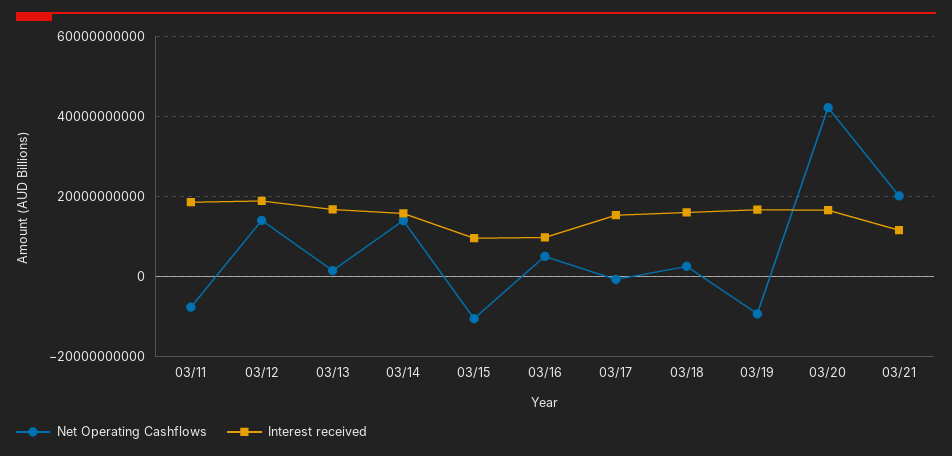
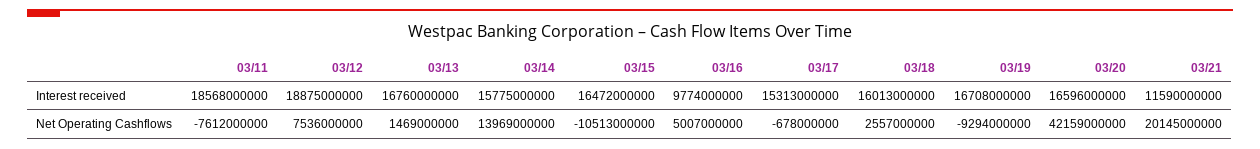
Net Operating Cashflows, 03/12: 14000000000 -> 7536000000
Interest received, 03/15: 10000000000 -> 16472000000

